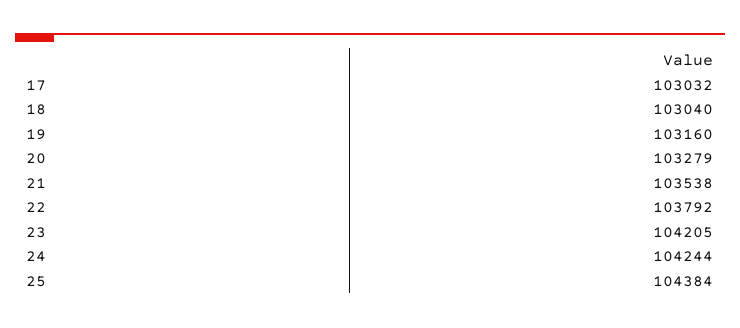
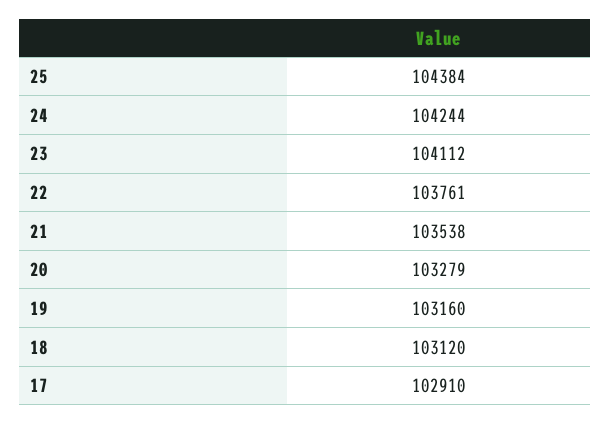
17: 103032 -> 102910
18: 103040 -> 103120
22: 103792 -> 103761
23: 104205 -> 104112

